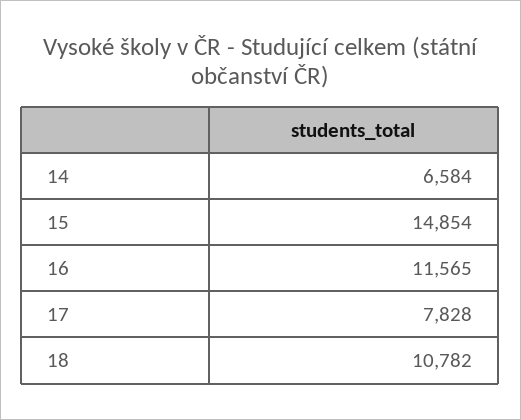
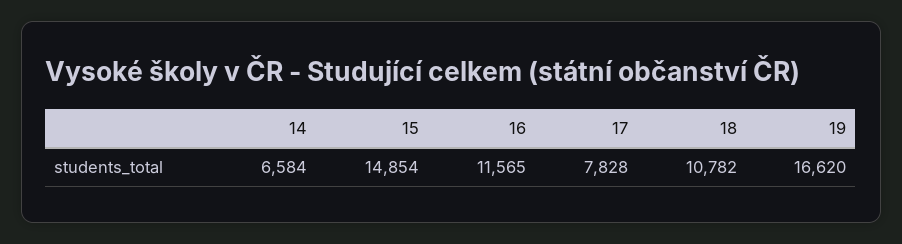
19: none -> 16620

